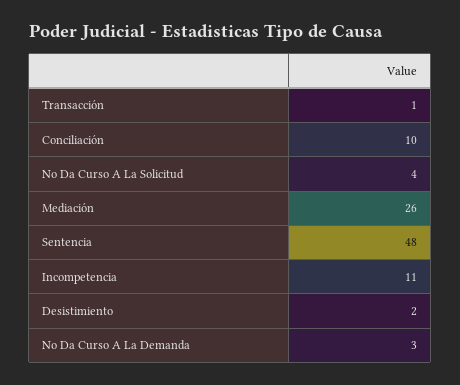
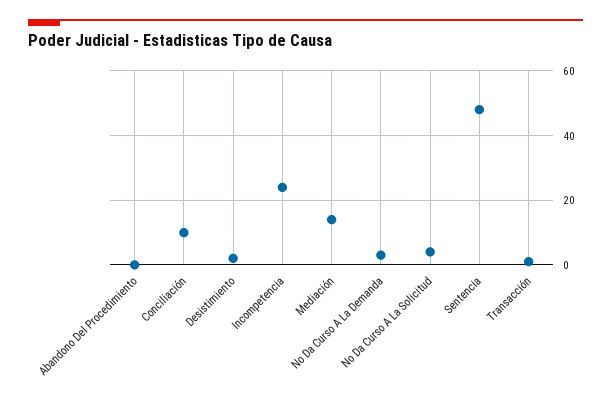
Mediación: 26 -> 15
Incompetencia: 11 -> 25
Abandono Del Procedimiento: none -> 0

